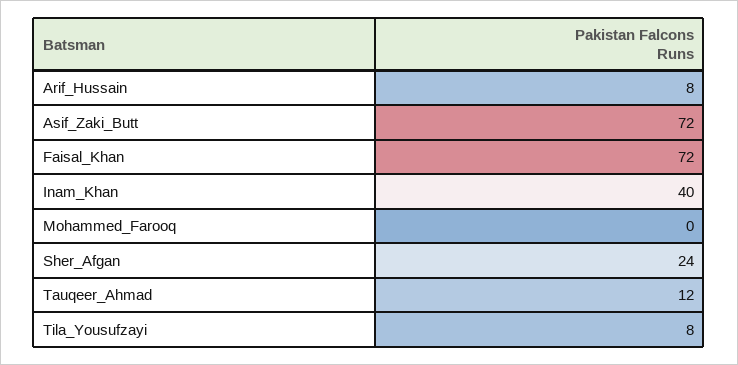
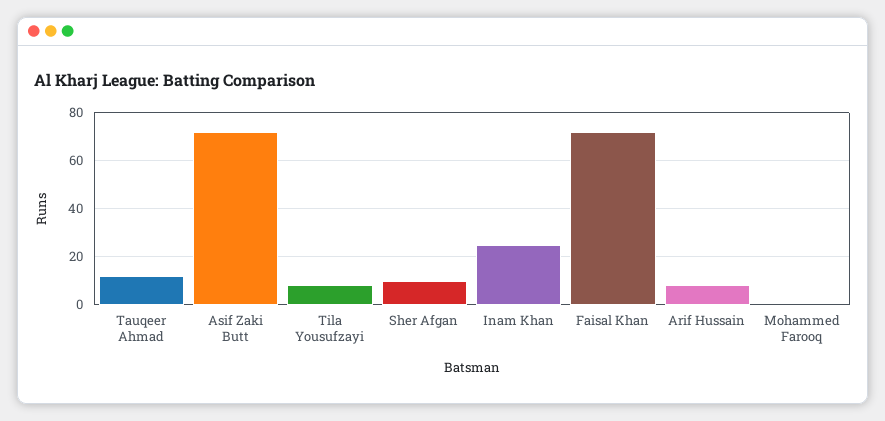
Inam_Khan: 40 -> 25
Sher_Afgan: 24 -> 10

